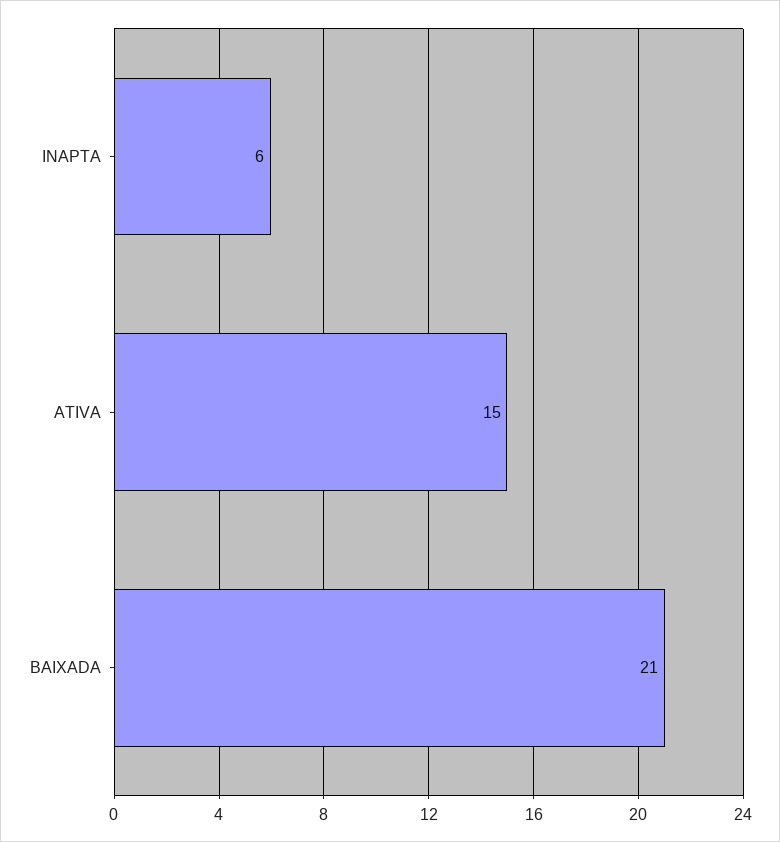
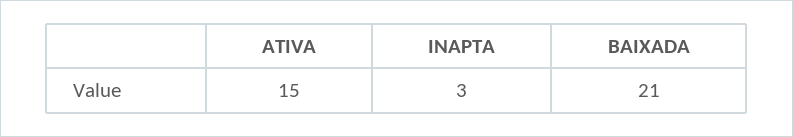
INAPTA: 6 -> 3

